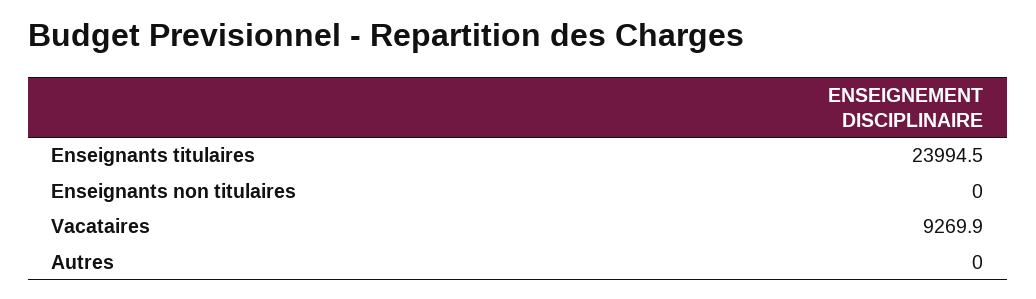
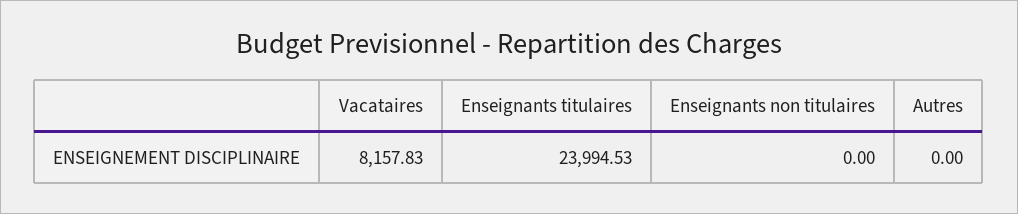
Vacataires: 9269.9 -> 8157.83

